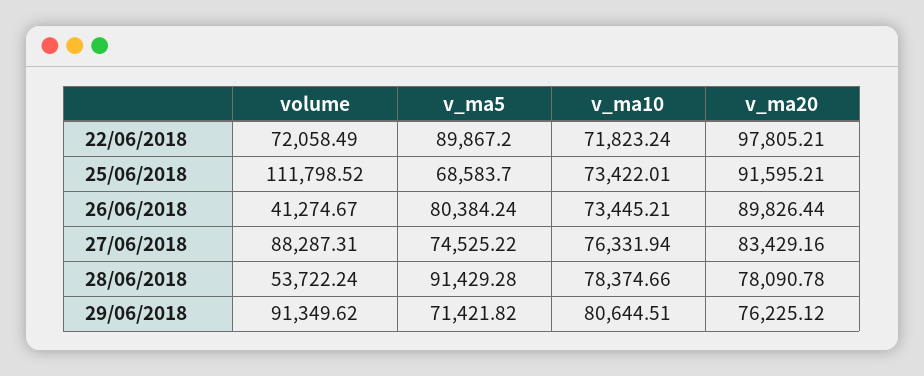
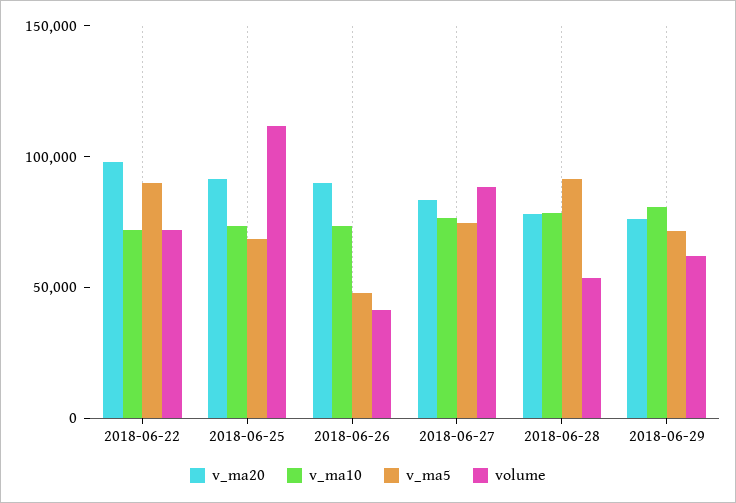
v_ma5, 26/06/2018: 80384.24 -> 50000
volume, 29/06/2018: 91349.62 -> 60000

